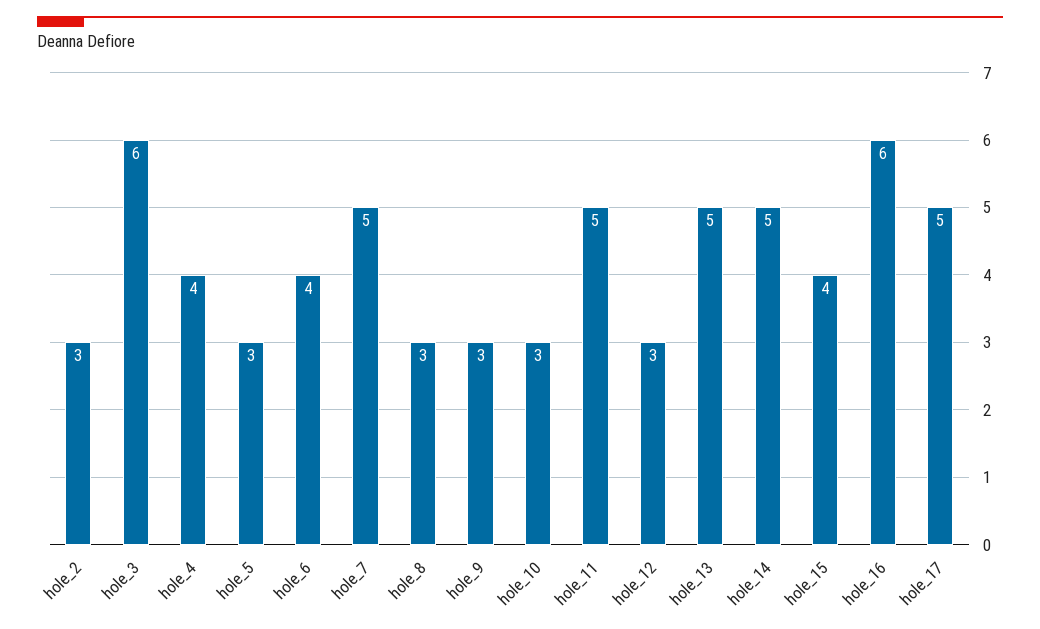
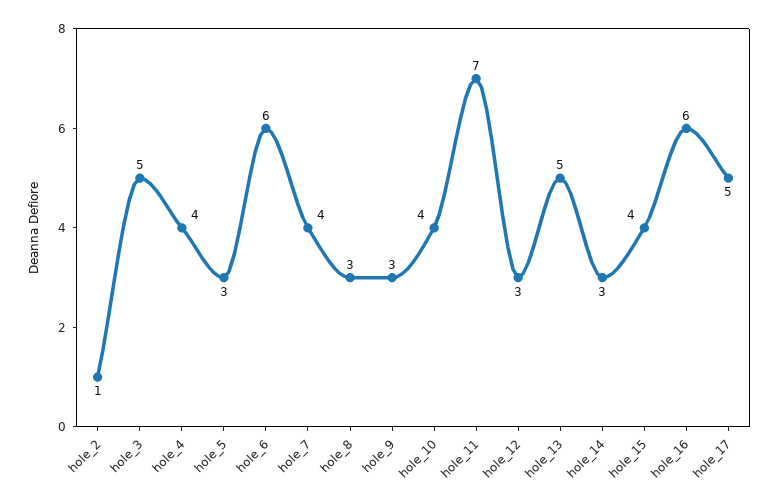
hole_2: 3 -> 1
hole_3: 6 -> 5
hole_6: 4 -> 6
hole_7: 5 -> 4
hole_10: 3 -> 4
hole_11: 5 -> 7
hole_14: 5 -> 3

